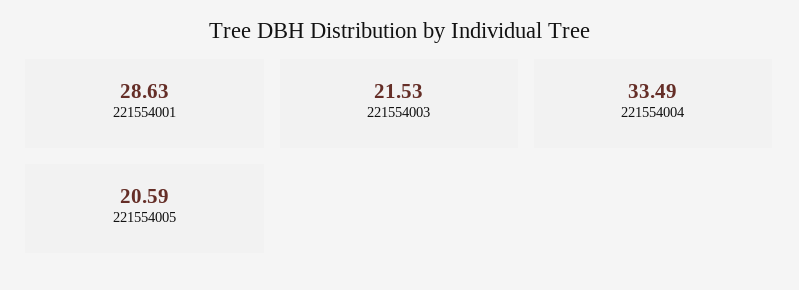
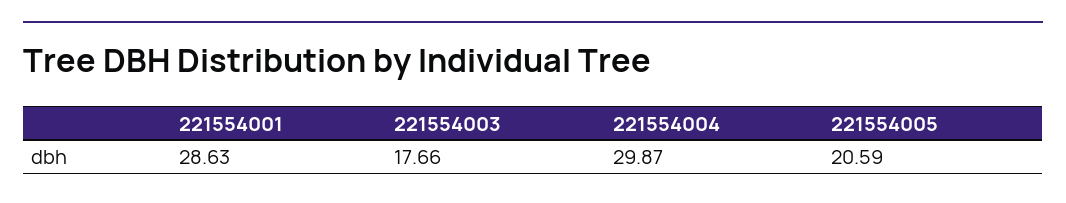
221554003: 21.53 -> 17.66
221554004: 33.49 -> 29.87

